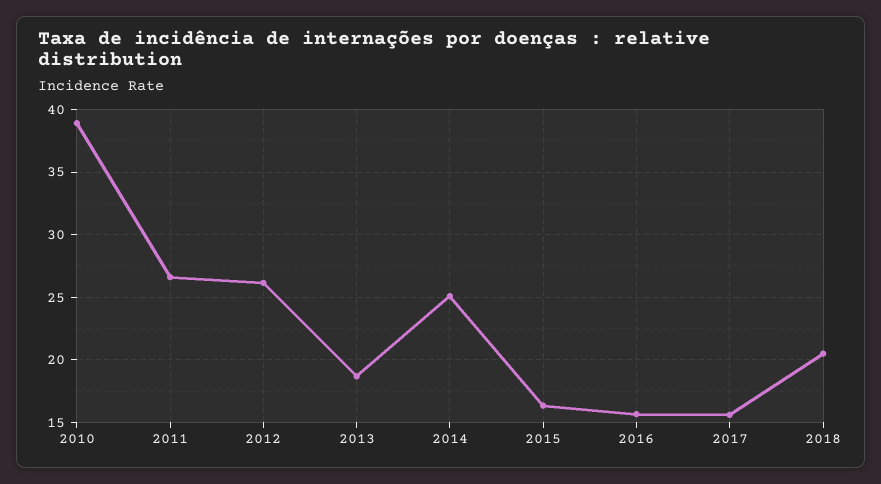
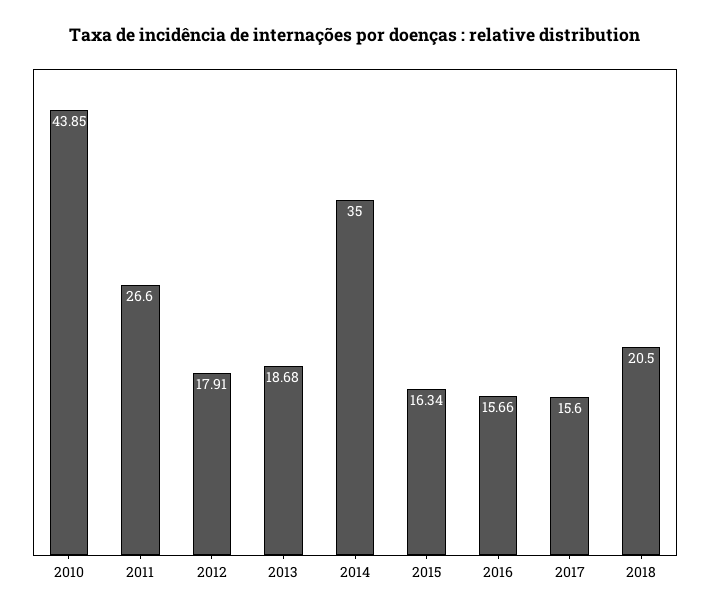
2010: 39 -> 43.85
2012: 26 -> 17.91
2014: 25 -> 35

